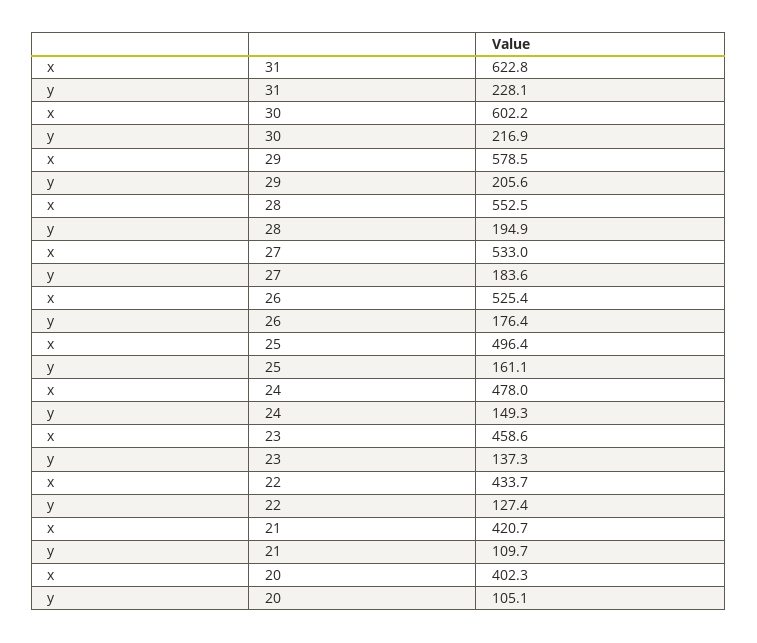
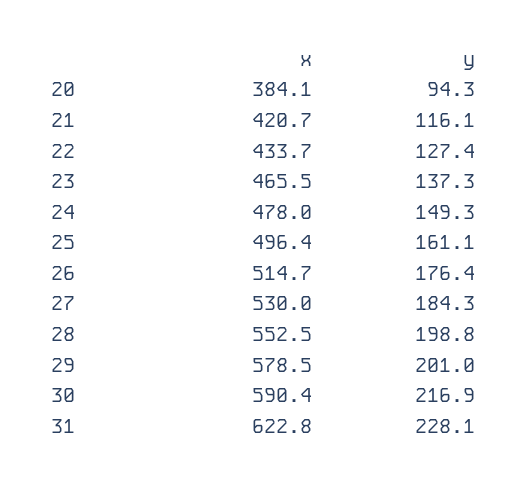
x, 30: 602.2 -> 590.4
y, 29: 205.6 -> 201
y, 28: 194.9 -> 198.8
x, 27: 533 -> 530
y, 27: 183.6 -> 184.3
x, 26: 525.4 -> 514.7
x, 23: 458.6 -> 465.5
y, 21: 109.7 -> 116.1
x, 20: 402.3 -> 384.1
y, 20: 105.1 -> 94.3

